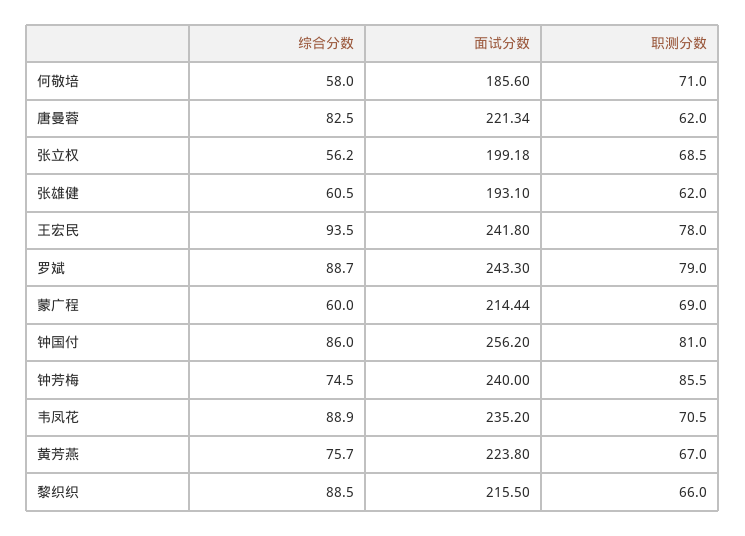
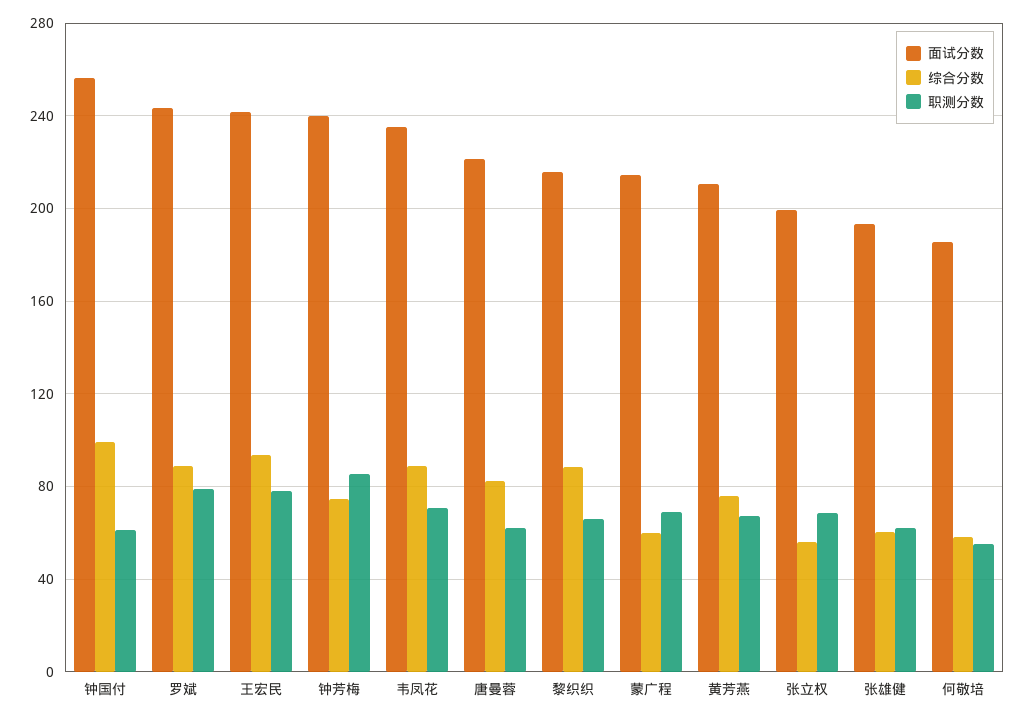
职测分数, 何敬培: 71 -> 55
综合分数, 钟国付: 86 -> 100
职测分数, 钟国付: 81 -> 60
面试分数, 黄芳燕: 223.8 -> 210

